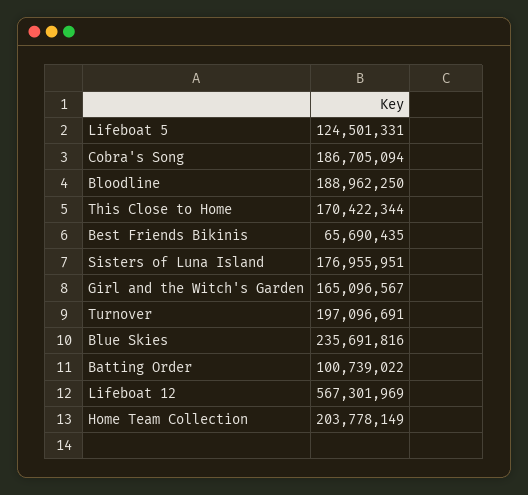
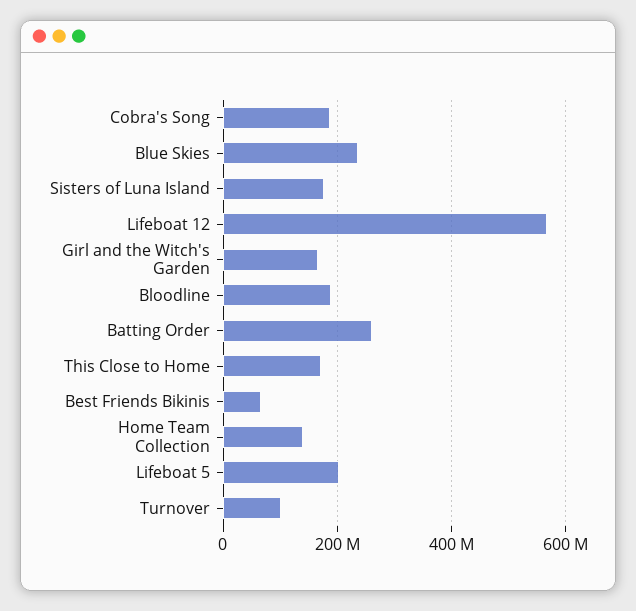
Lifeboat 5: 124501331 -> 200000000
Turnover: 197096691 -> 100000000
Batting Order: 100739022 -> 260000000
Home Team Collection: 203778149 -> 140000000

